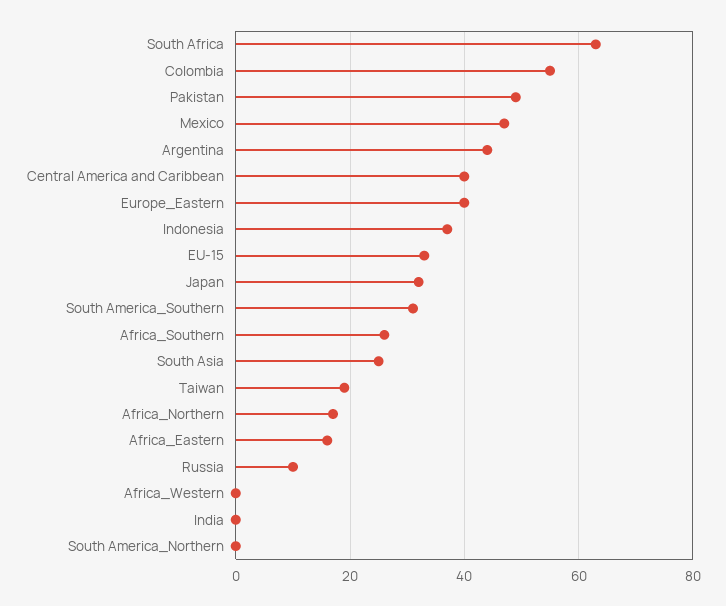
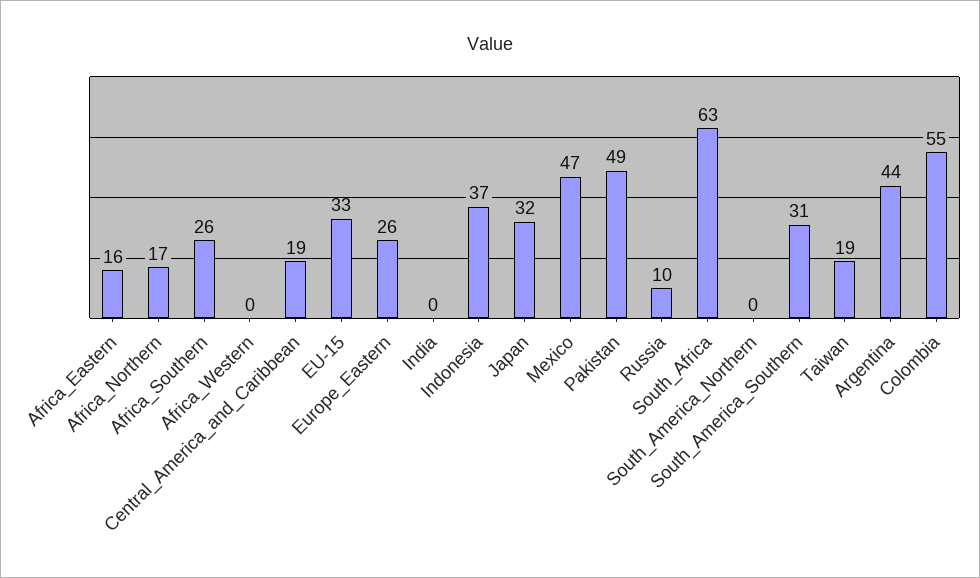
Central America and Caribbean: 40 -> 19
Europe_Eastern: 40 -> 26
South Asia: 25 -> none

